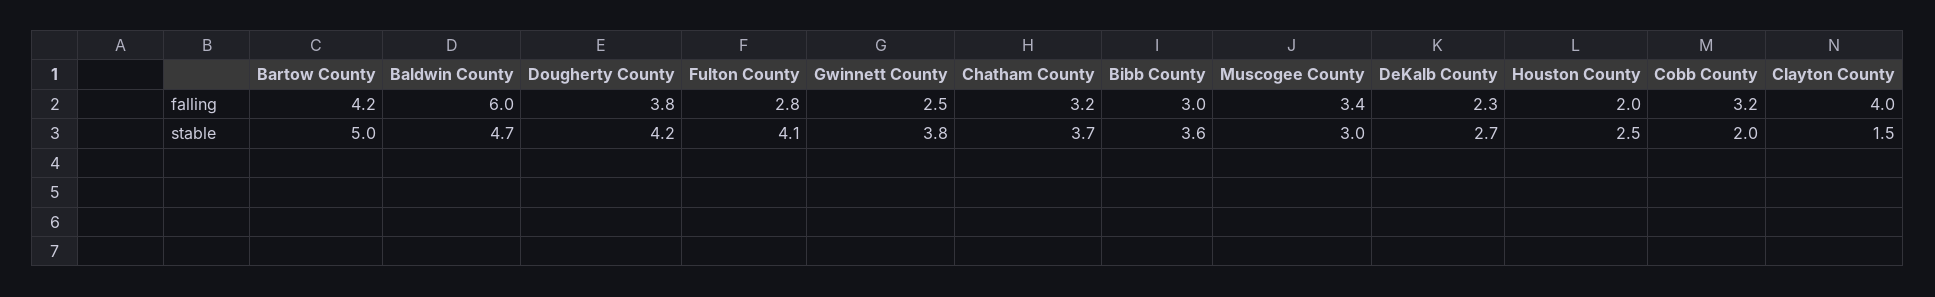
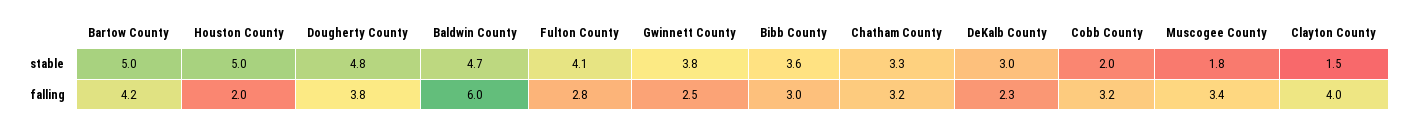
Dougherty County, stable: 4.2 -> 4.8
Chatham County, stable: 3.7 -> 3.3
Muscogee County, stable: 3 -> 1.8
DeKalb County, stable: 2.7 -> 3
Houston County, stable: 2.5 -> 5

